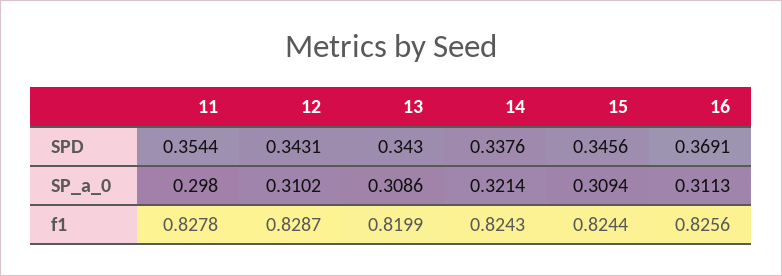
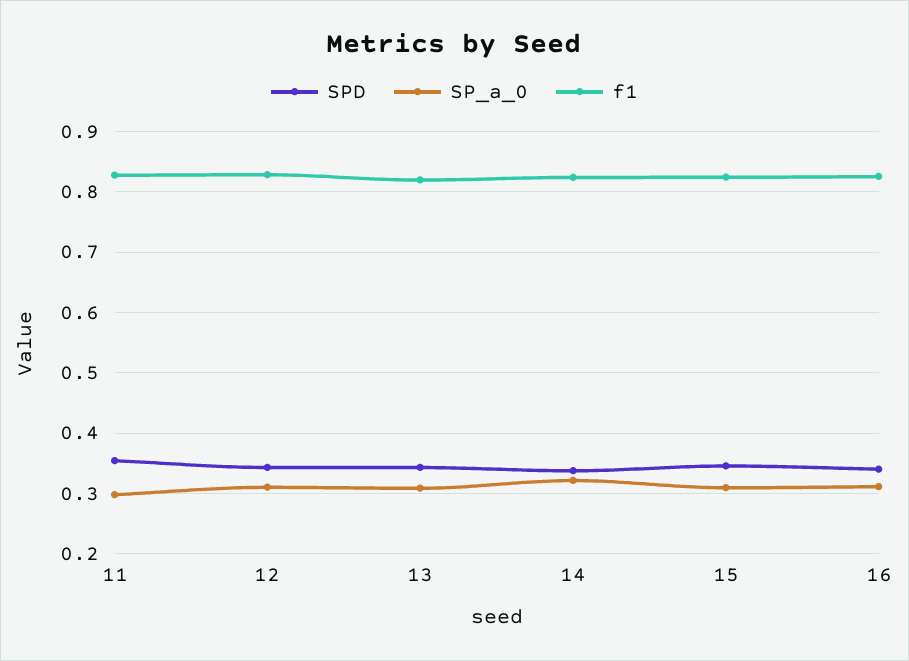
SPD, 16: 0.3691 -> 0.34

